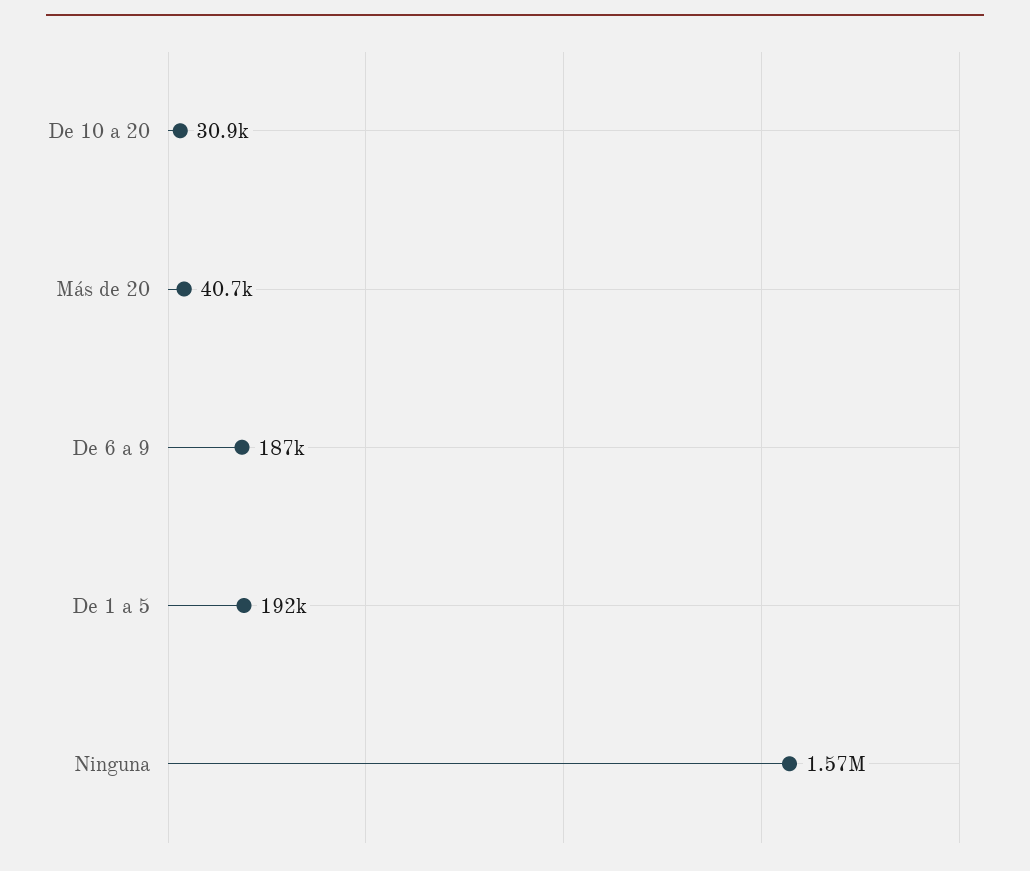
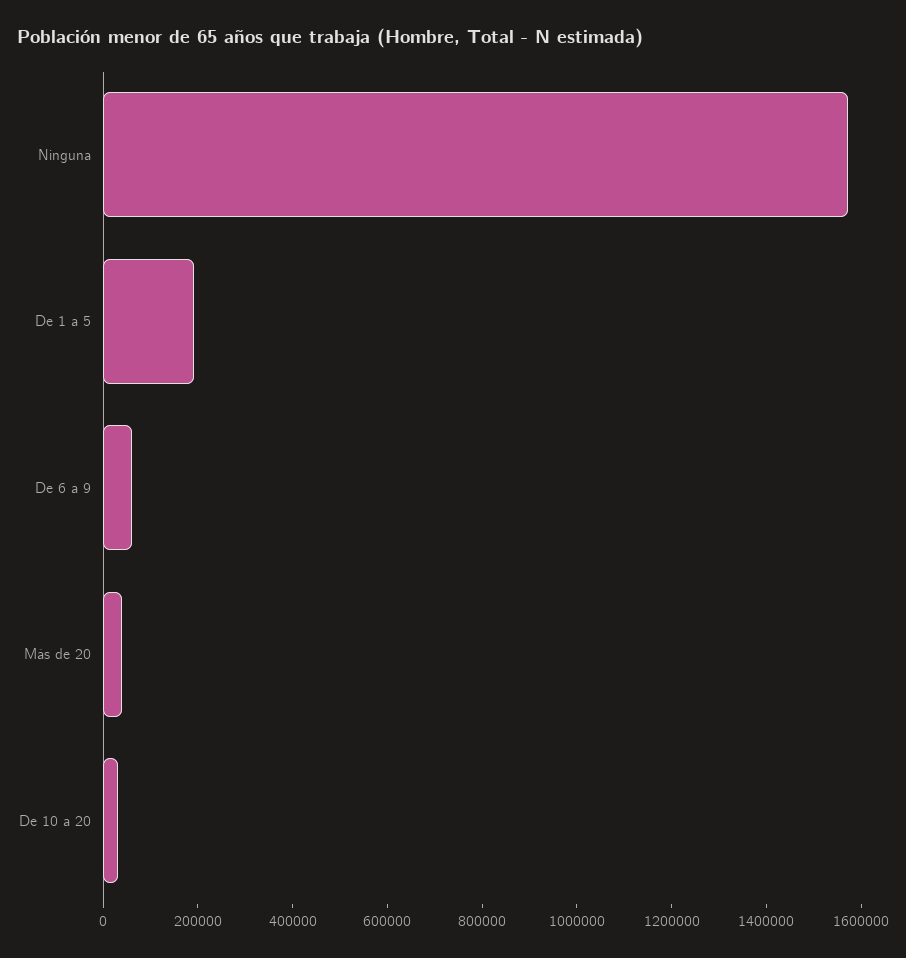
De 6 a 9: 187000 -> 50000

